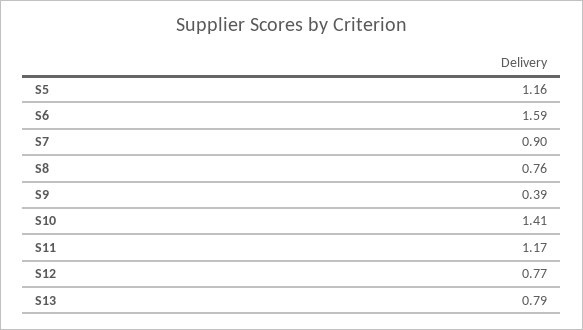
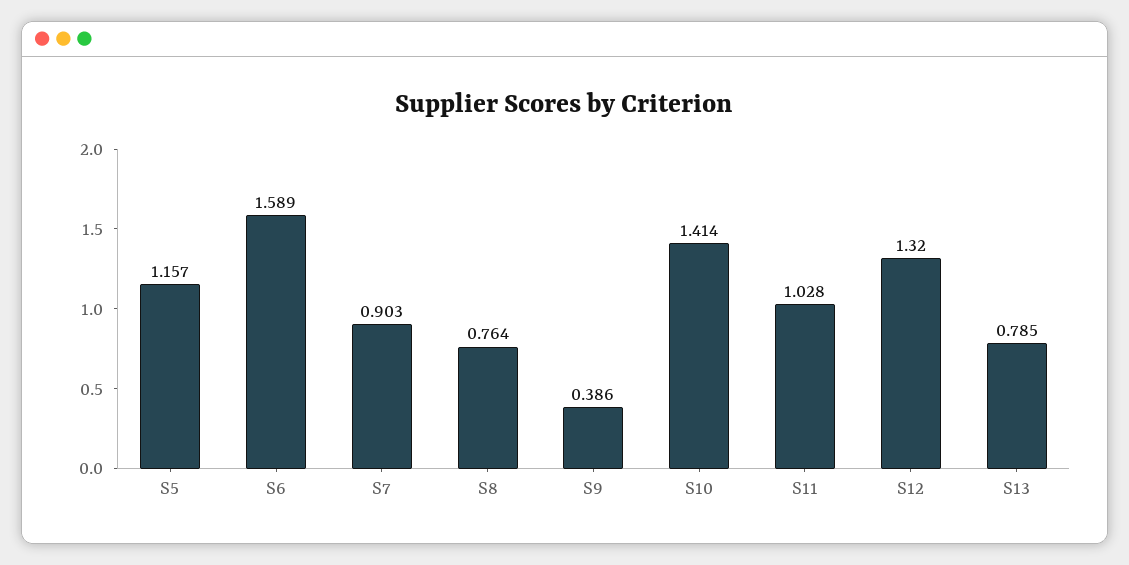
S11: 1.17 -> 1.028
S12: 0.77 -> 1.32

